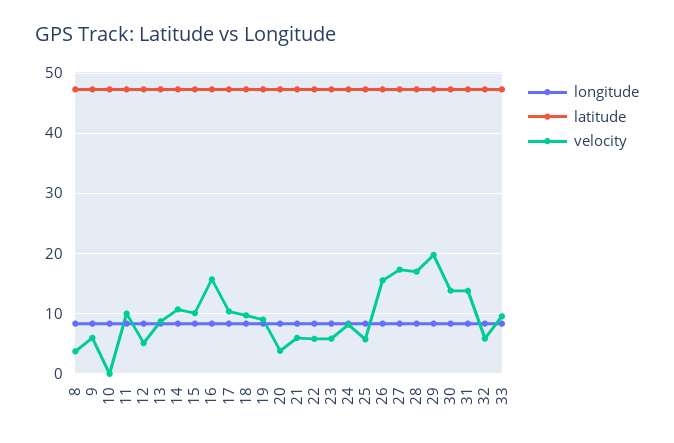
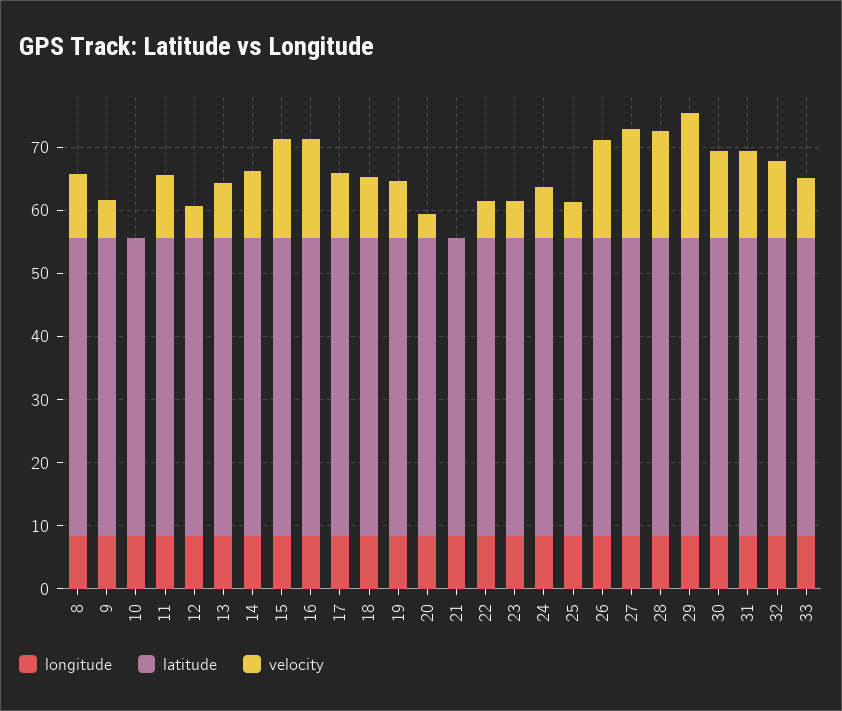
velocity, 8: 4 -> 10
velocity, 15: 10 -> 16
velocity, 21: 6 -> 0
velocity, 32: 6 -> 12

